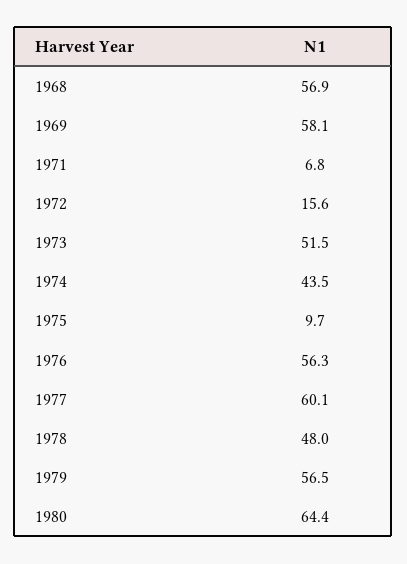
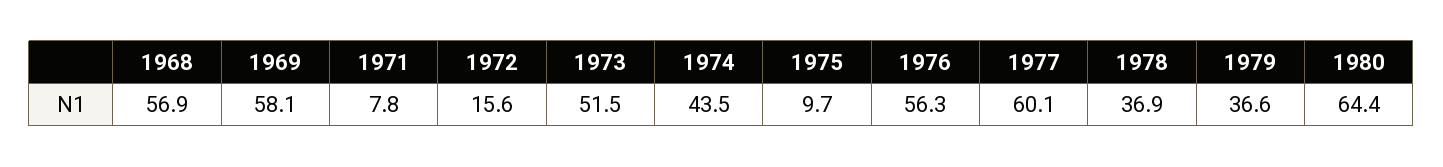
1971: 6.8 -> 7.8
1978: 48 -> 36.9
1979: 56.5 -> 36.6

